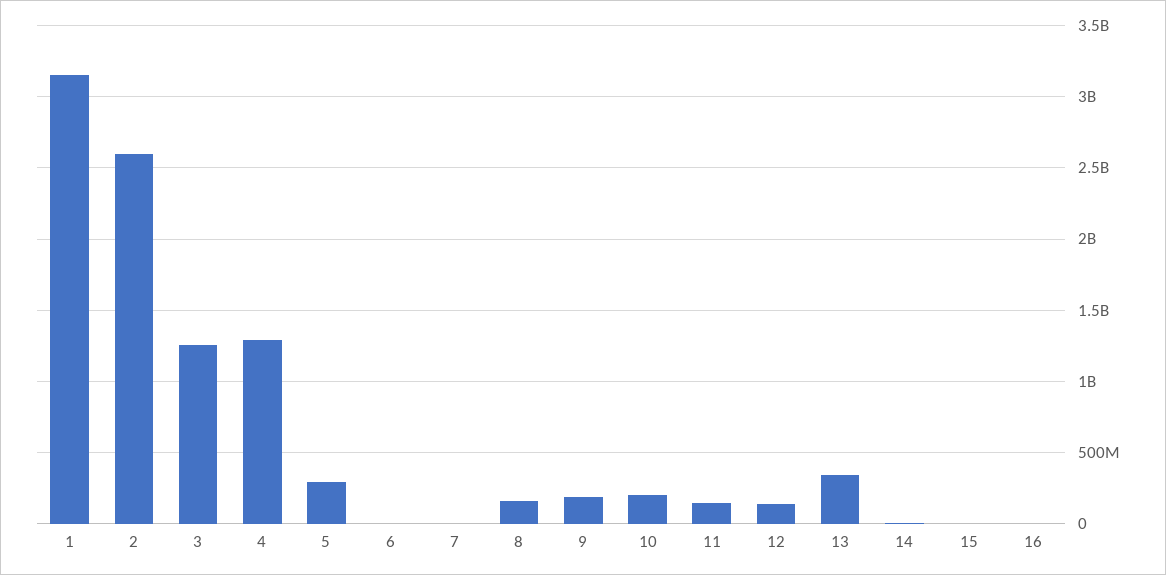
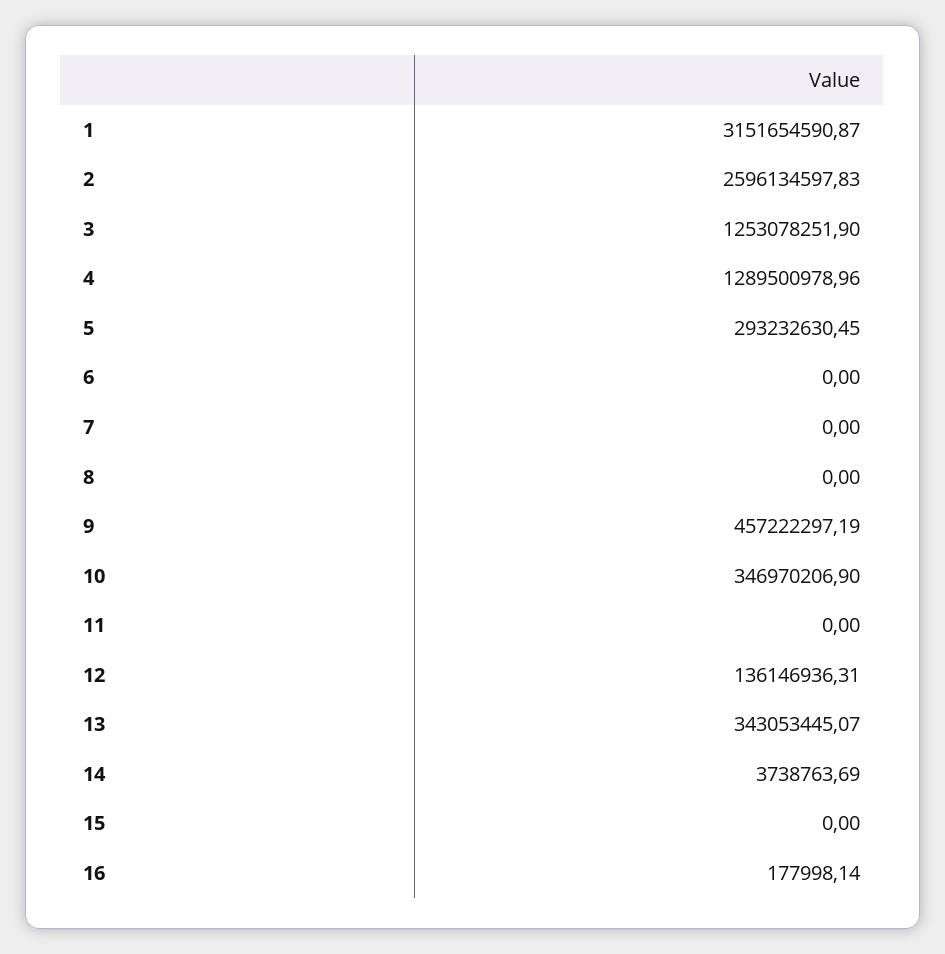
8: 150000000 -> 0
9: 200000000 -> 457222297.19
10: 200000000 -> 346970206.9
11: 150000000 -> 0

